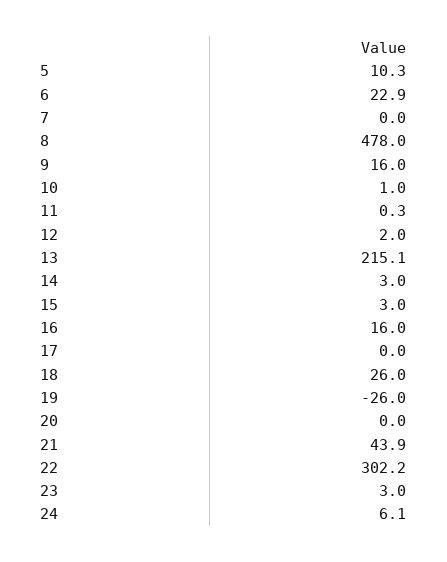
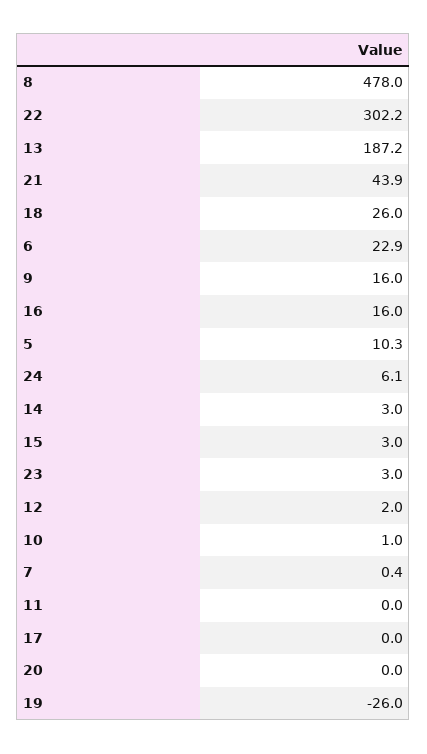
7: 0 -> 0.4
11: 0.3 -> 0
13: 215.1 -> 187.2

